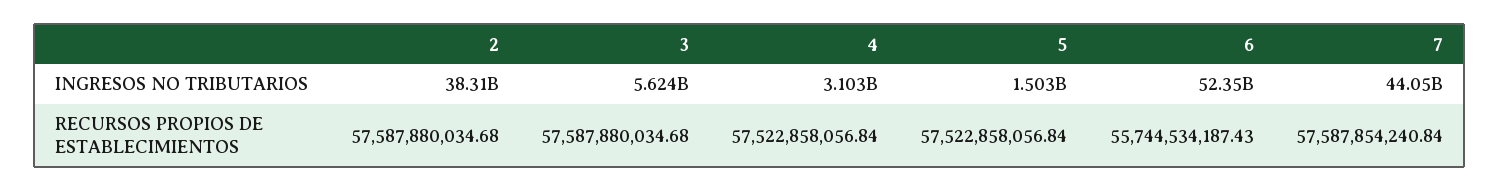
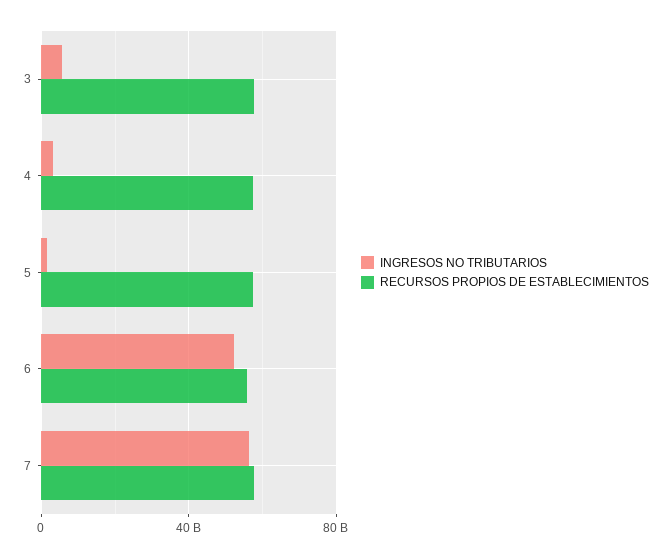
INGRESOS NO TRIBUTARIOS, 2: 38310000000 -> none
INGRESOS NO TRIBUTARIOS, 7: 44050000000 -> 55000000000
RECURSOS PROPIOS DE ESTABLECIMIENTOS, 2: 57587880034.68 -> none

